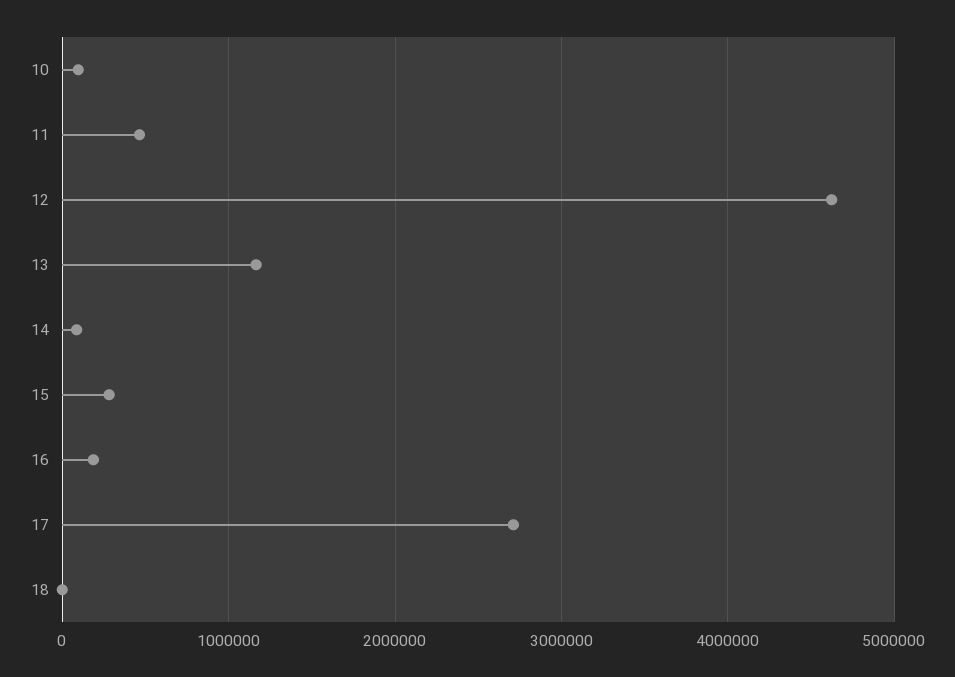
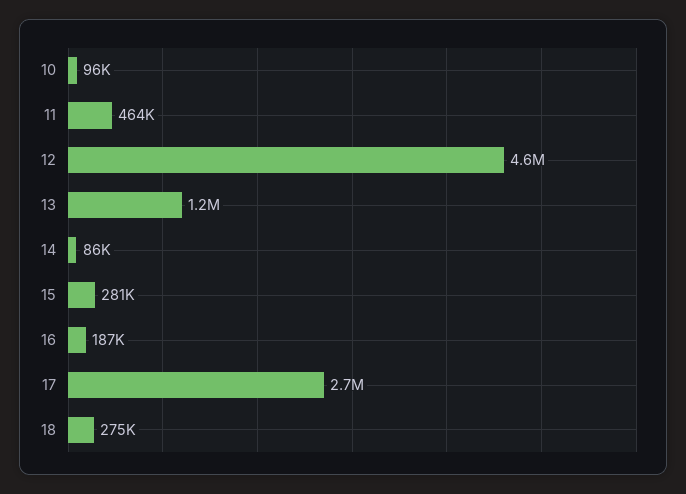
18: 0 -> 275000

